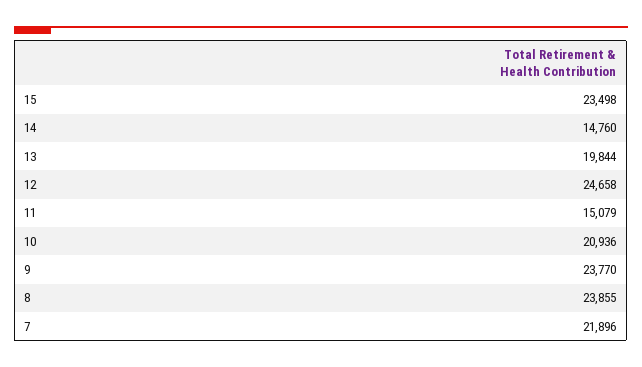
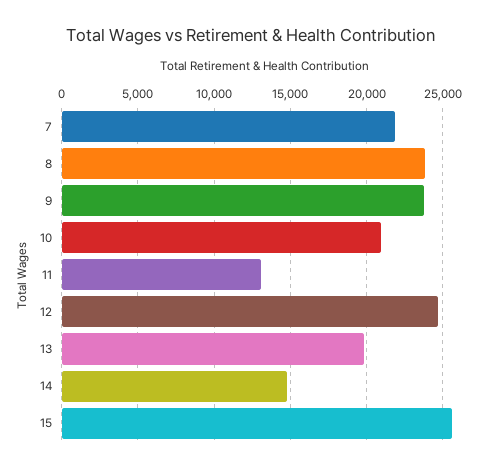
15: 23498 -> 25500
11: 15079 -> 13000

